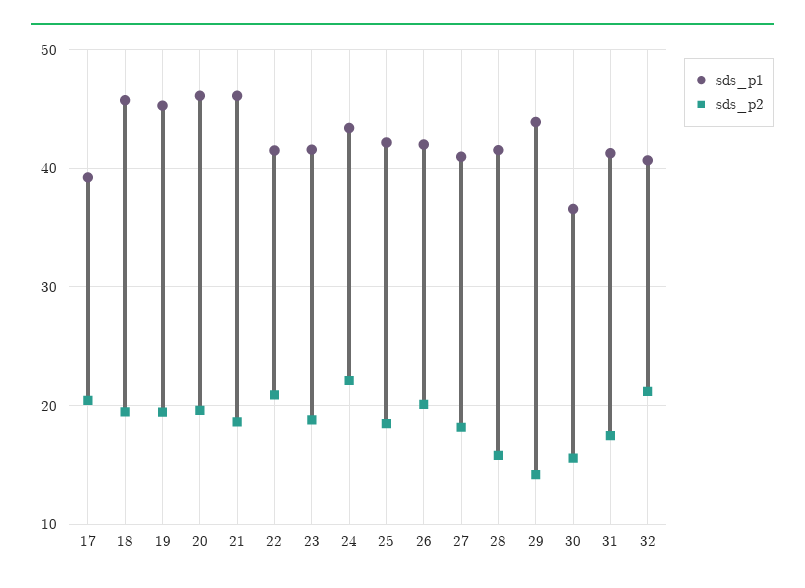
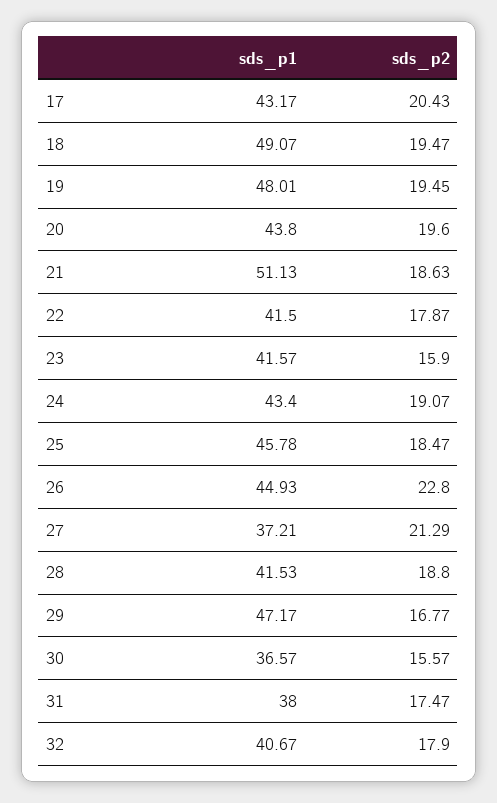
sds_p1, 17: 39 -> 43.17
sds_p1, 18: 46 -> 49.07
sds_p1, 19: 45 -> 48.01
sds_p1, 20: 46 -> 43.8
sds_p1, 21: 46 -> 51.13
sds_p2, 22: 21 -> 17.87
sds_p2, 23: 19 -> 15.9
sds_p2, 24: 22 -> 19.07
sds_p1, 25: 42 -> 45.78
sds_p1, 26: 42 -> 44.93
sds_p2, 26: 20 -> 22.8
sds_p1, 27: 41 -> 37.21
sds_p2, 27: 18 -> 21.29
sds_p2, 28: 16 -> 18.8
sds_p1, 29: 44 -> 47.17
sds_p2, 29: 14 -> 16.77
sds_p1, 31: 41 -> 38
sds_p2, 32: 21 -> 17.9

